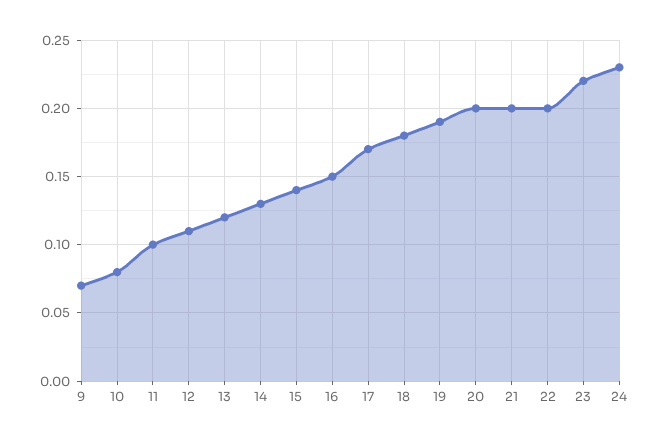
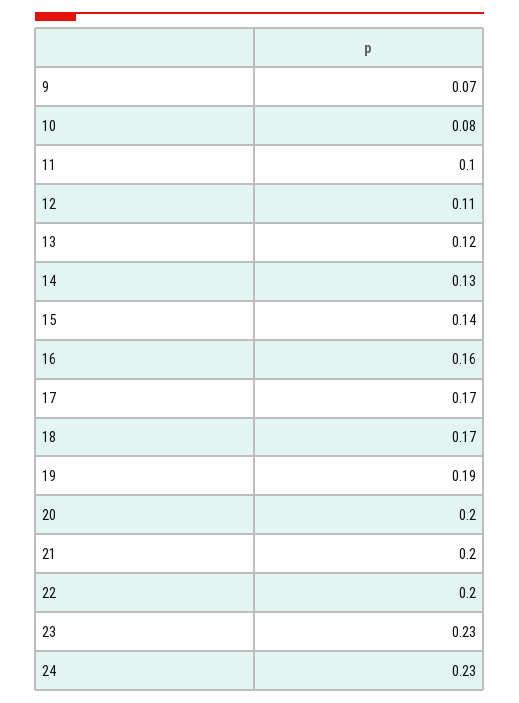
16: 0.15 -> 0.16
18: 0.18 -> 0.17
23: 0.22 -> 0.23

